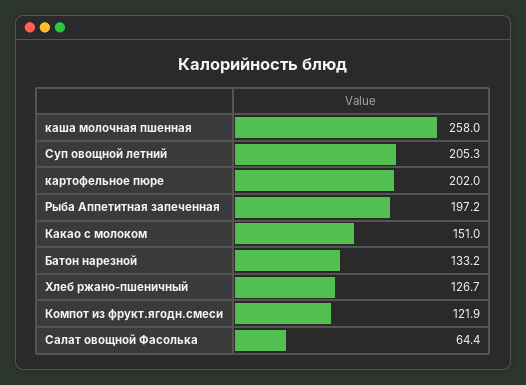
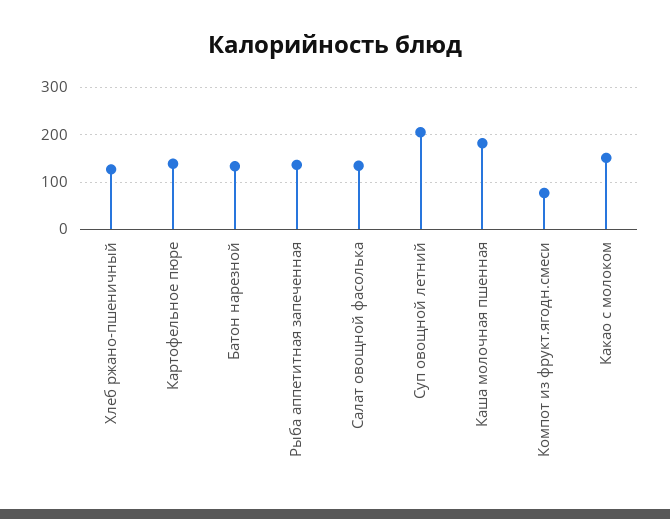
каша молочная пшенная: 258 -> 180
картофельное пюре: 202 -> 140
Рыба Аппетитная запеченная: 197.2 -> 140
Компот из фрукт.ягодн.смеси: 121.9 -> 80
Салат овощной Фасолька: 64.4 -> 140

